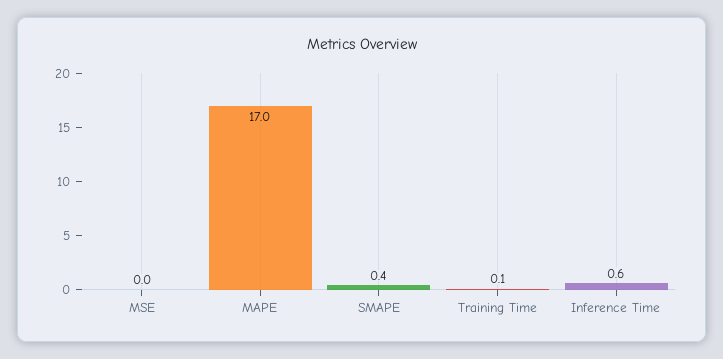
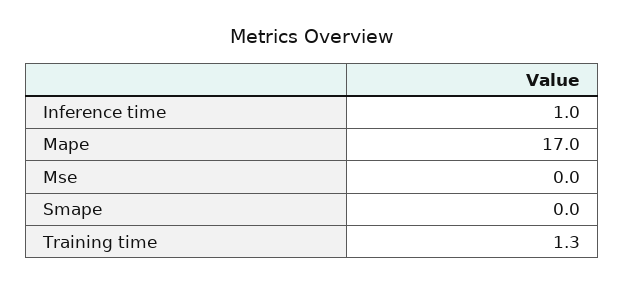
SMAPE: 0.4 -> 0
Training Time: 0.1 -> 1.3
Inference Time: 0.6 -> 1

